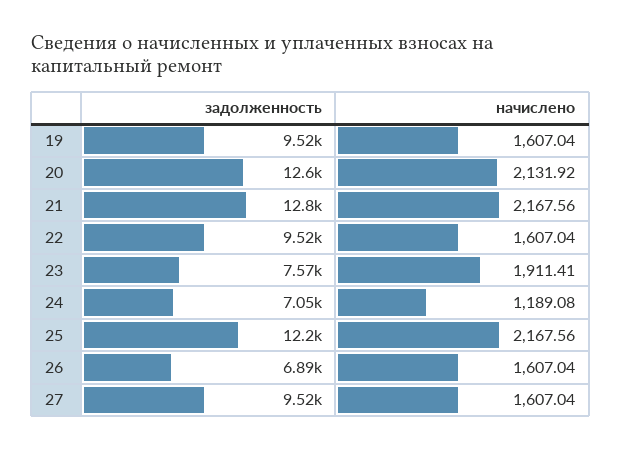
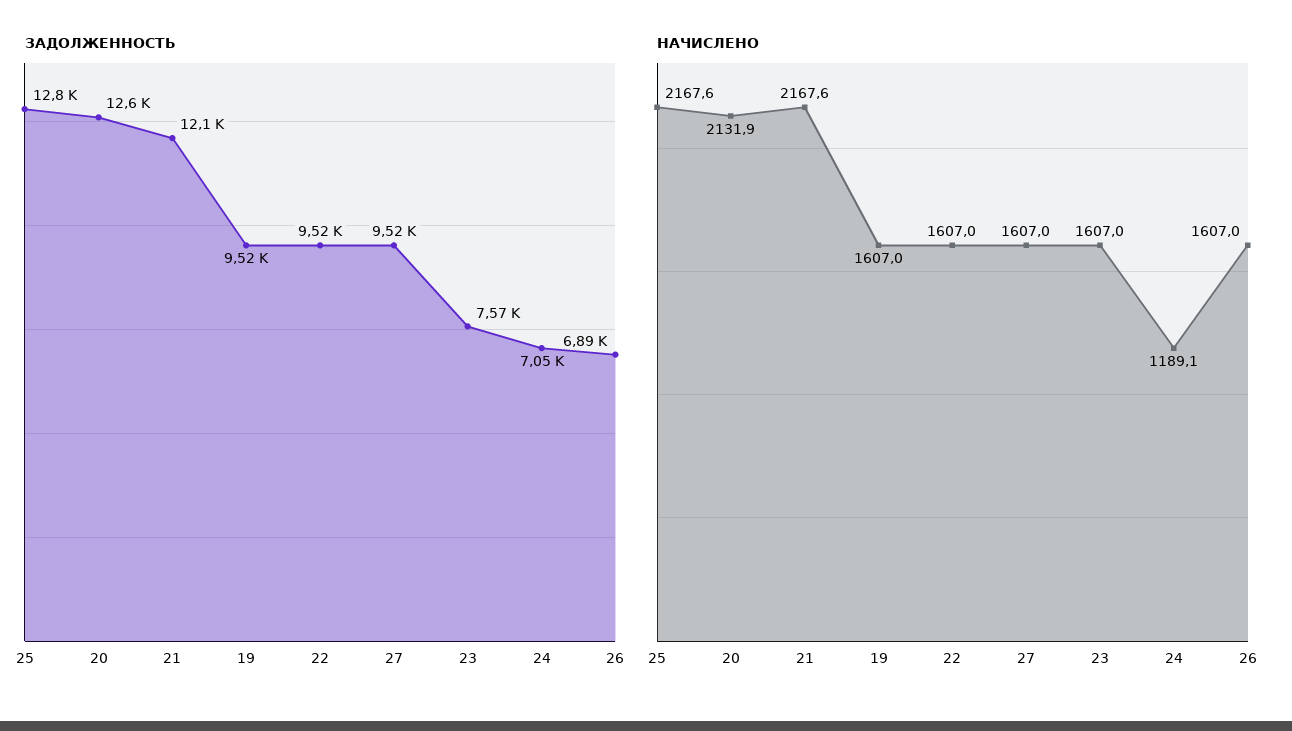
задолженность, 21: 12800 -> 12100
начислено, 23: 1911.41 -> 1607
задолженность, 25: 12200 -> 12800

